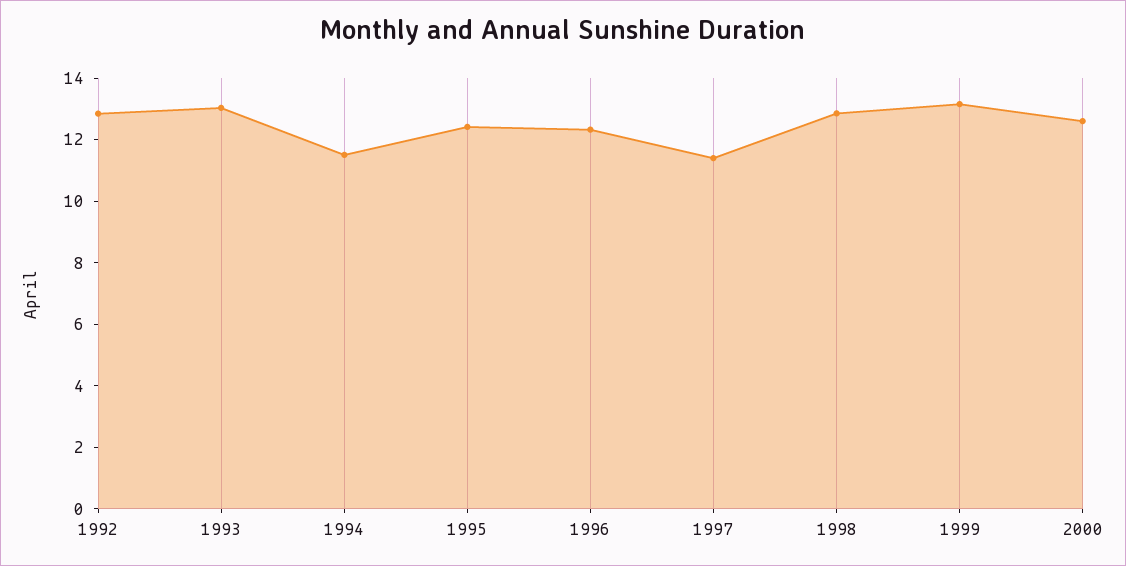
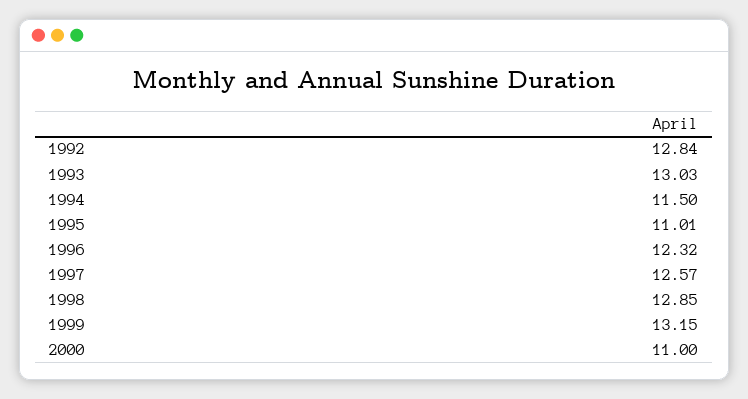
1995: 12.5 -> 11.01
1997: 11.5 -> 12.57
2000: 12.5 -> 11

